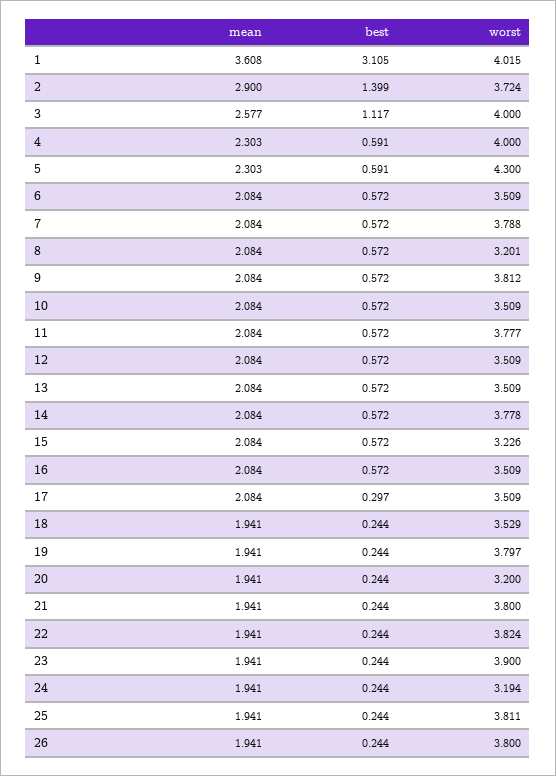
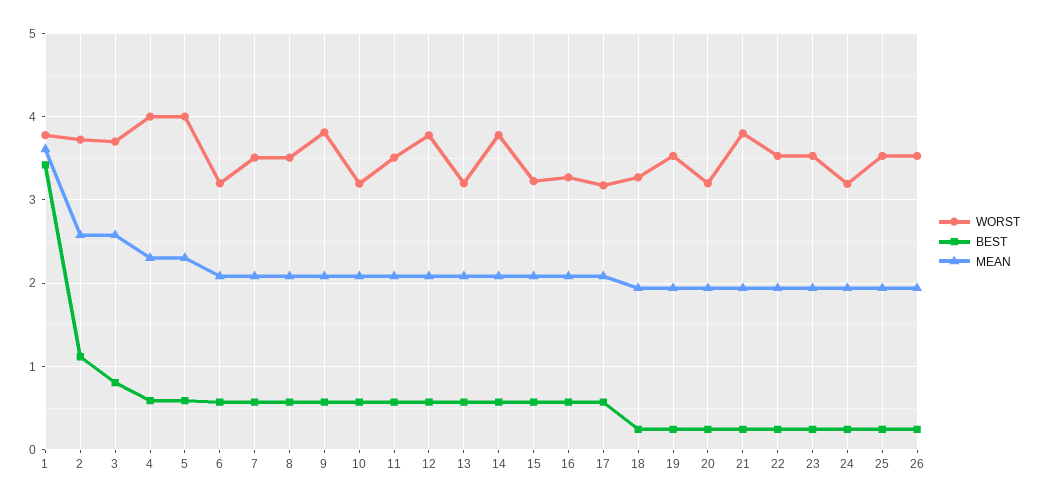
best, 1: 3.105 -> 3.4
worst, 1: 4.015 -> 3.8
mean, 2: 2.9 -> 2.6
best, 2: 1.399 -> 1.1
best, 3: 1.117 -> 0.8
worst, 3: 4 -> 3.7
worst, 5: 4.3 -> 4
worst, 6: 3.509 -> 3.2
worst, 7: 3.788 -> 3.5
worst, 8: 3.201 -> 3.5
worst, 10: 3.509 -> 3.2
worst, 11: 3.777 -> 3.5
worst, 12: 3.509 -> 3.8
worst, 13: 3.509 -> 3.2
worst, 16: 3.509 -> 3.3
best, 17: 0.297 -> 0.6
worst, 17: 3.509 -> 3.2
worst, 18: 3.529 -> 3.3
worst, 19: 3.797 -> 3.5
worst, 22: 3.824 -> 3.5
worst, 23: 3.9 -> 3.5
worst, 25: 3.811 -> 3.5
worst, 26: 3.8 -> 3.5

